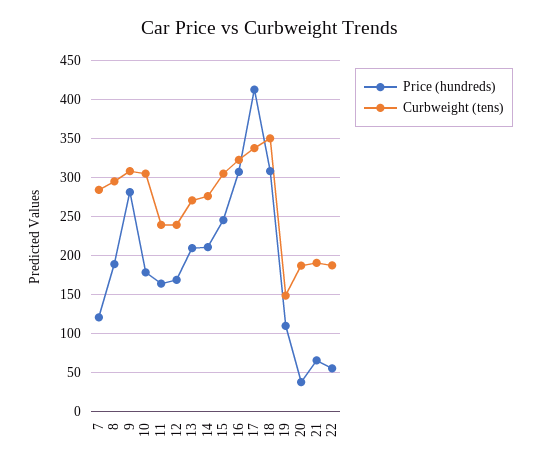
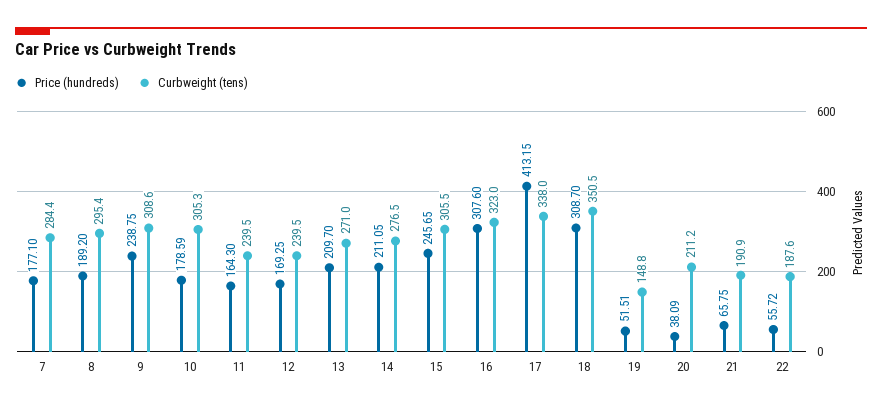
Price (hundreds), 7: 120 -> 177.1
Price (hundreds), 9: 280 -> 238.75
Price (hundreds), 19: 110 -> 51.51
Curbweight (tens), 20: 190 -> 211.2

